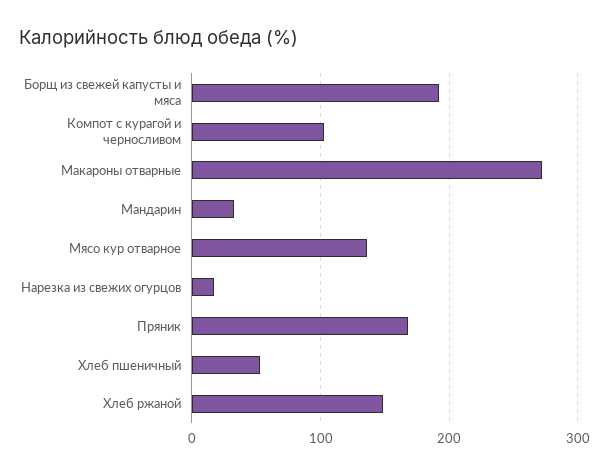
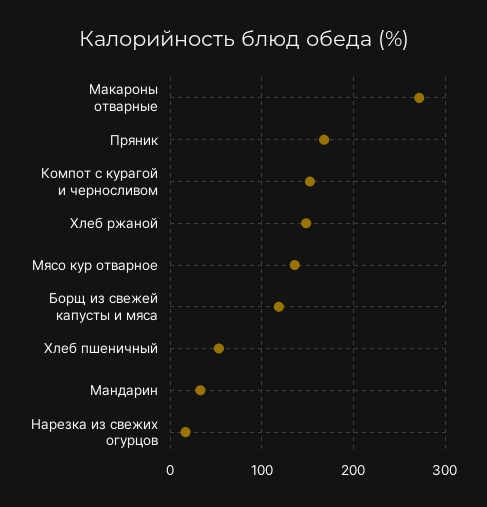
Борщ из свежей капусты и мяса: 190 -> 120
Компот с курагой и черносливом: 100 -> 150

